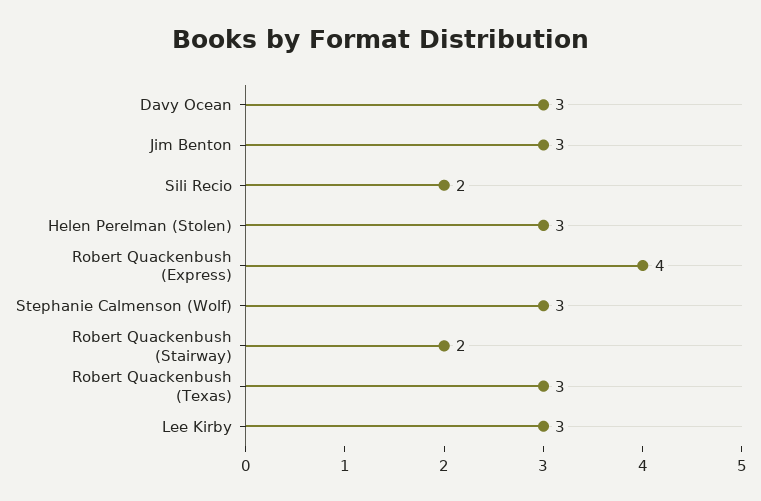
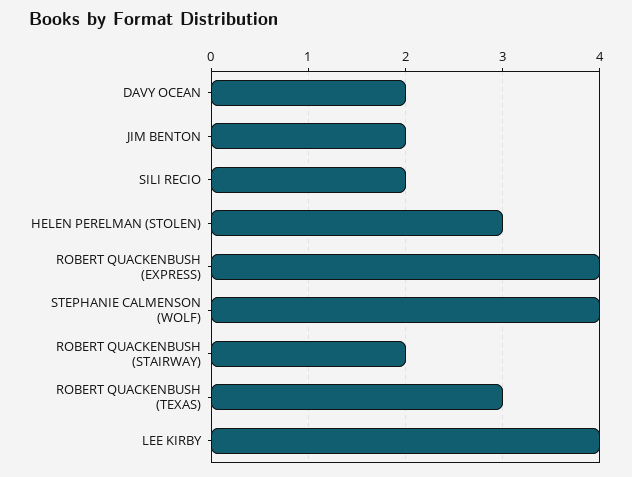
Davy Ocean: 3 -> 2
Jim Benton: 3 -> 2
Stephanie Calmenson (Wolf): 3 -> 4
Lee Kirby: 3 -> 4

